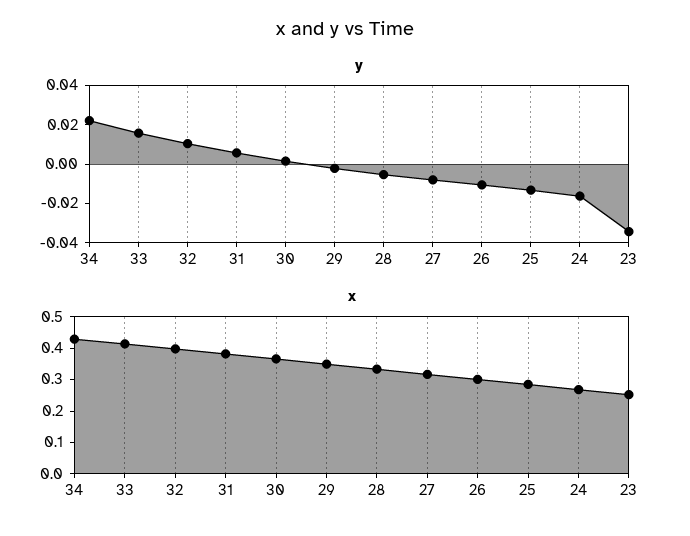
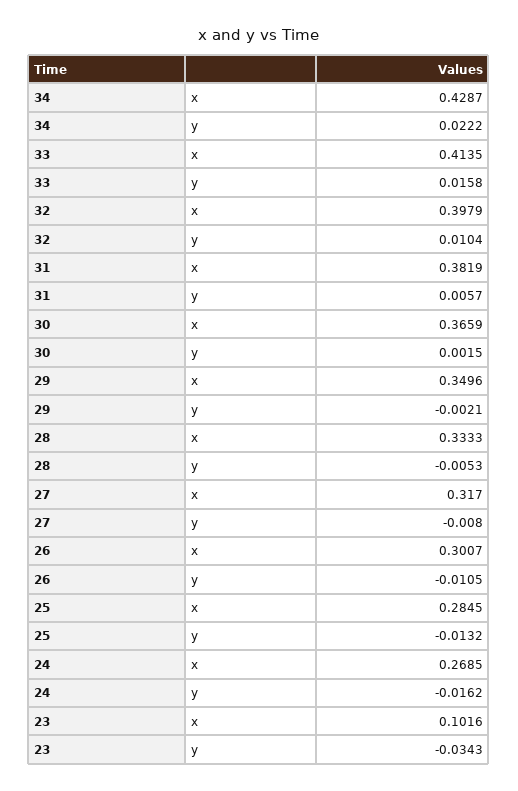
x, 23: 0.25 -> 0.1016

